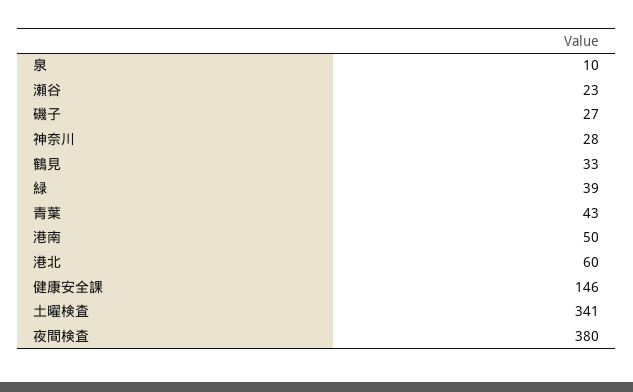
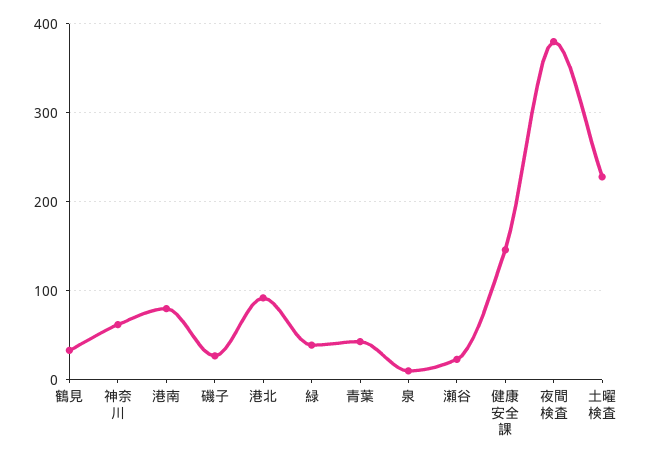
神奈川: 28 -> 60
港南: 50 -> 80
港北: 60 -> 90
土曜検査: 341 -> 230

